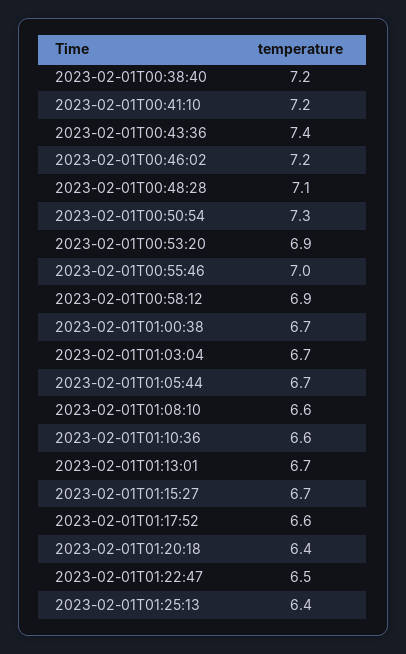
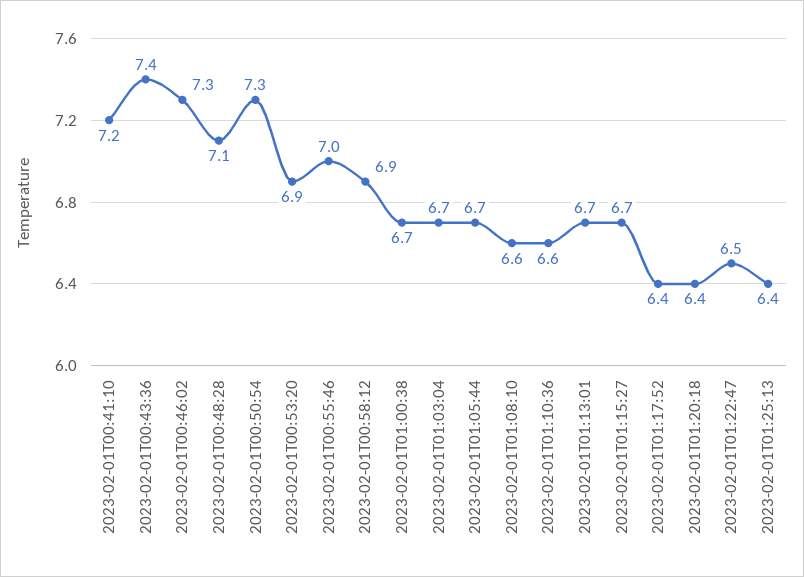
2023-02-01T00:38:40: 7.2 -> none
2023-02-01T00:46:02: 7.2 -> 7.3
2023-02-01T01:17:52: 6.6 -> 6.4

